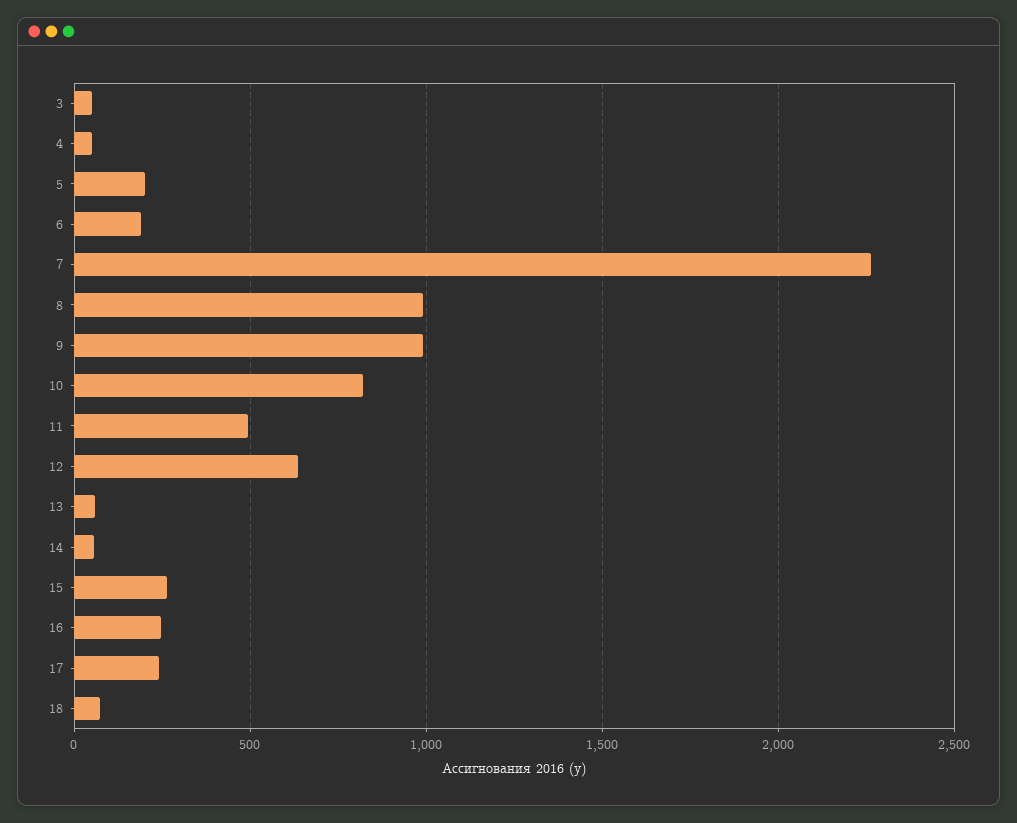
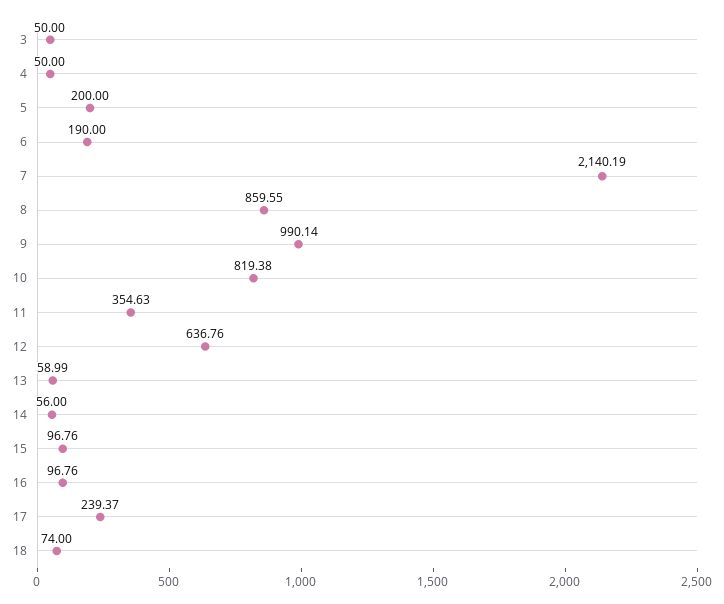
7: 2250 -> 2140.19
8: 1000 -> 859.55
11: 500 -> 354.63
15: 250 -> 96.76
16: 250 -> 96.76

